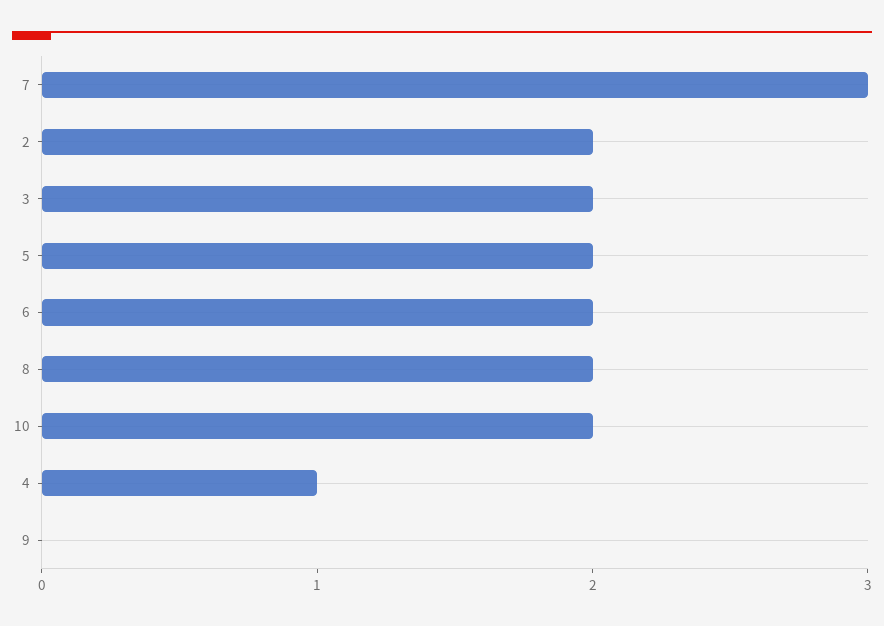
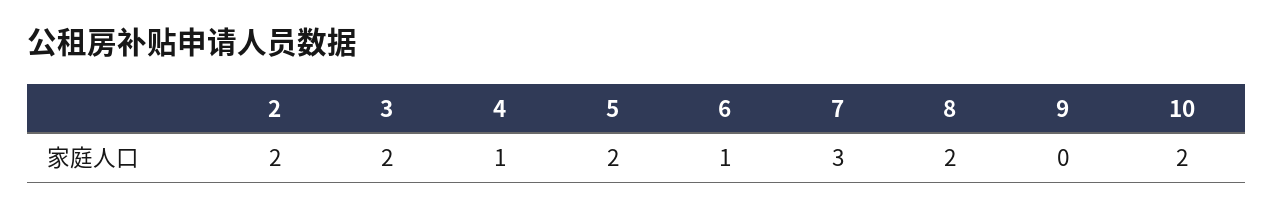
6: 2 -> 1

